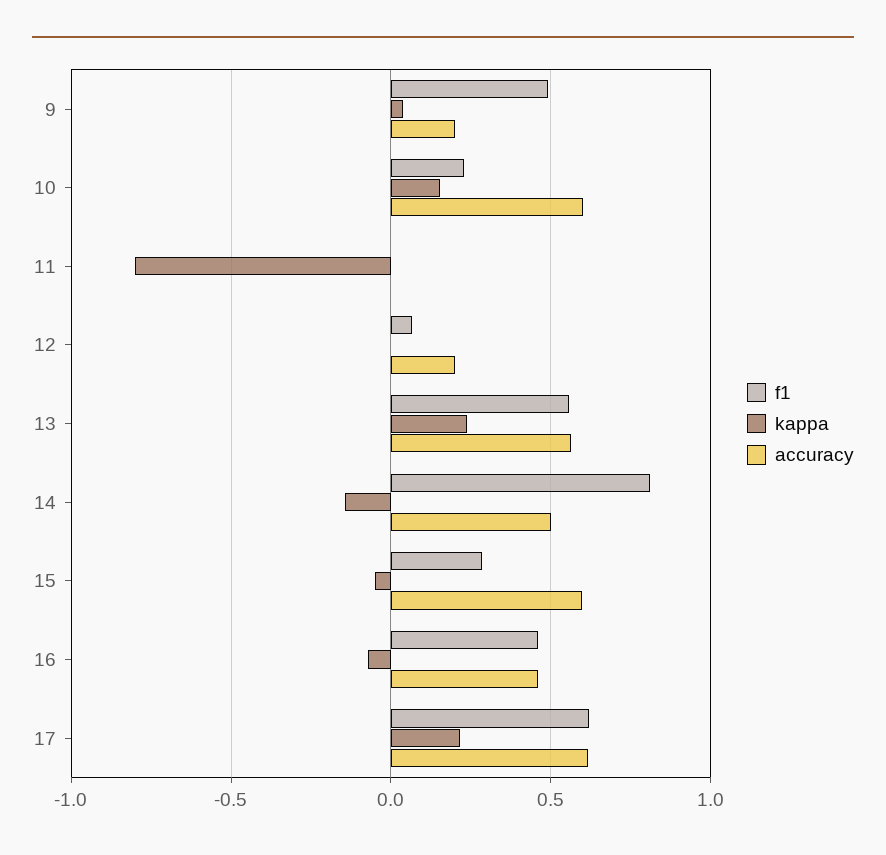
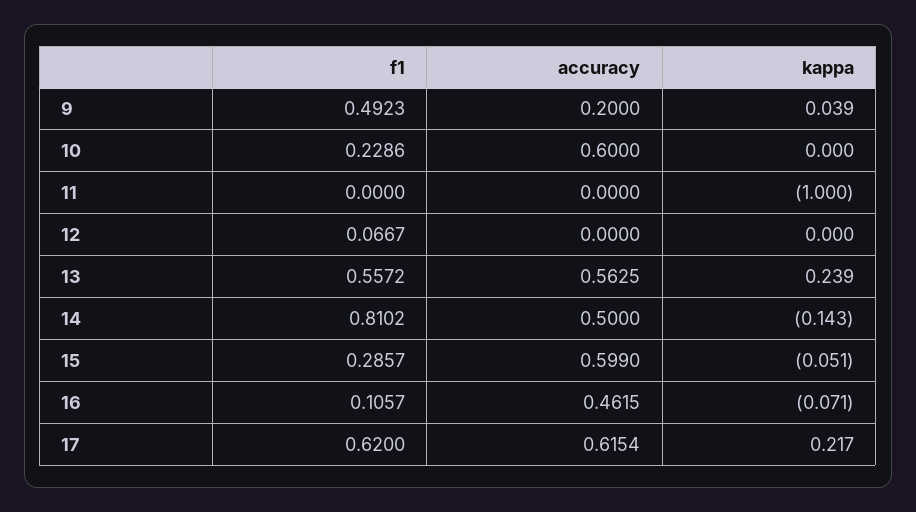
kappa, 10: 0.15 -> 0
kappa, 11: -0.8 -> -1
accuracy, 12: 0.2 -> 0
f1, 16: 0.45 -> 0.1057

